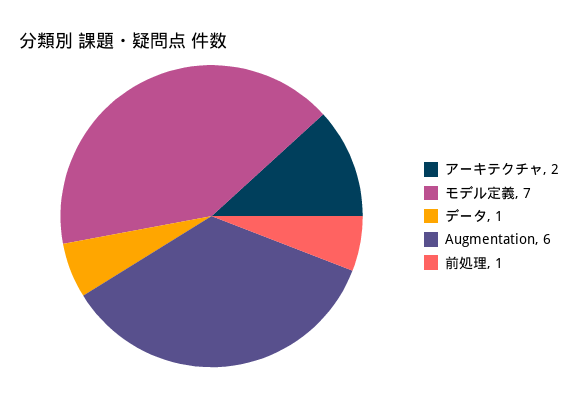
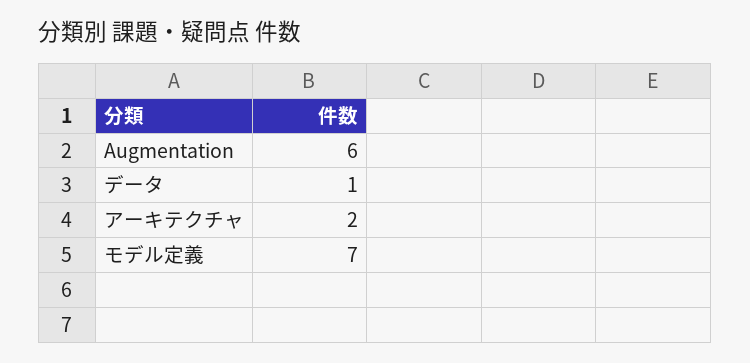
前処理: 1 -> none

